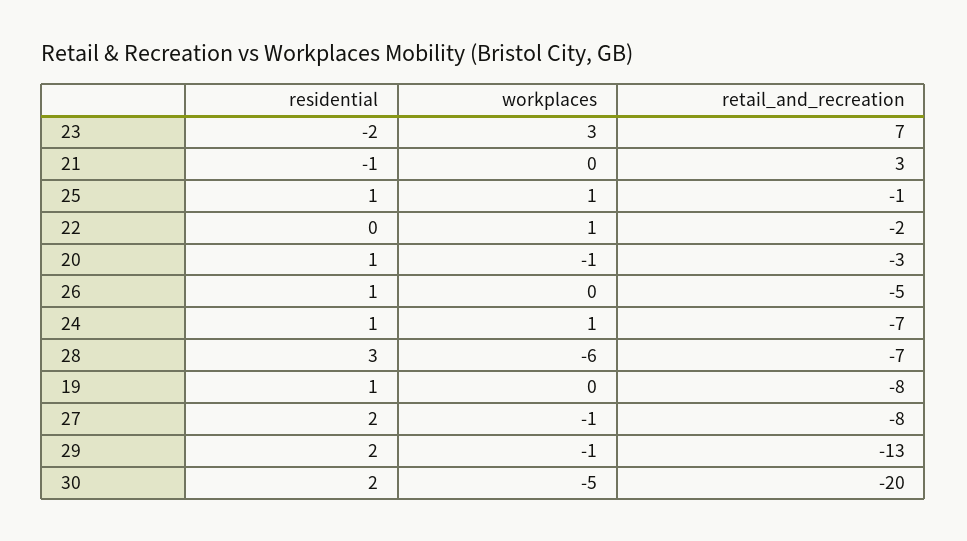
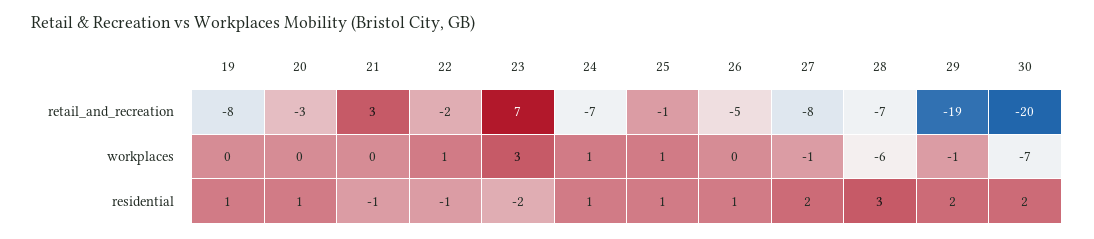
residential, 22: 0 -> -1
workplaces, 20: -1 -> 0
retail_and_recreation, 29: -13 -> -19
workplaces, 30: -5 -> -7

